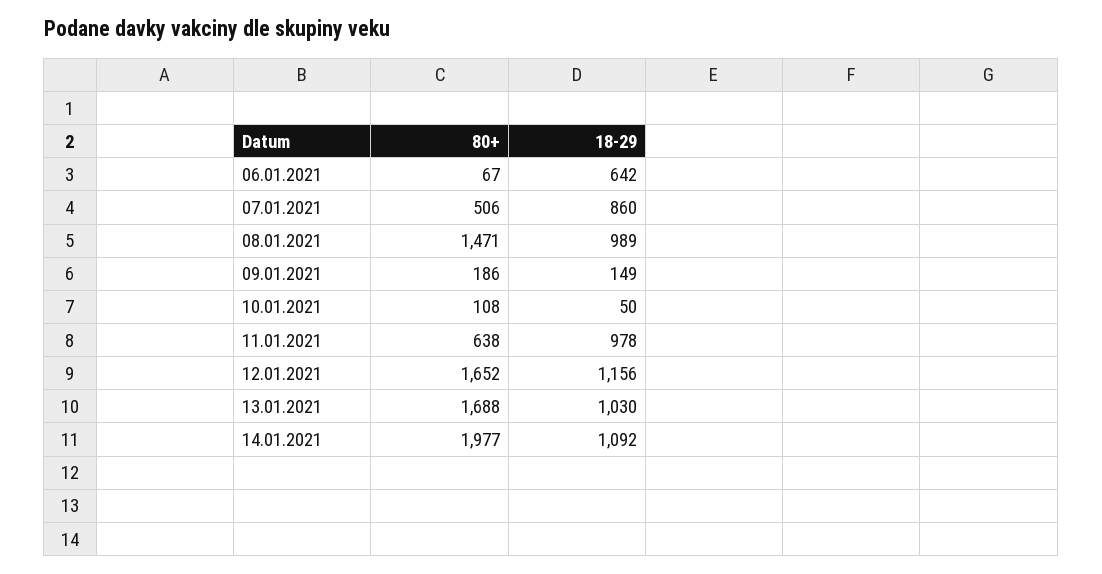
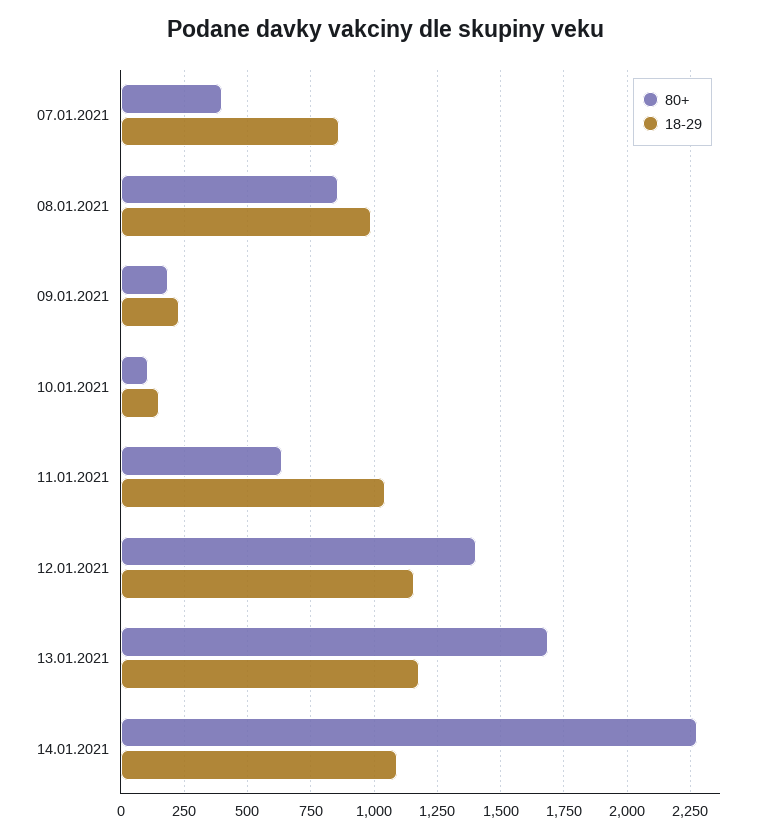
80+, 06.01.2021: 67 -> none
18-29, 06.01.2021: 642 -> none
80+, 07.01.2021: 506 -> 400
80+, 08.01.2021: 1471 -> 850
18-29, 09.01.2021: 149 -> 225
18-29, 10.01.2021: 50 -> 150
18-29, 11.01.2021: 978 -> 1050
80+, 12.01.2021: 1652 -> 1400
18-29, 13.01.2021: 1030 -> 1175
80+, 14.01.2021: 1977 -> 2275

